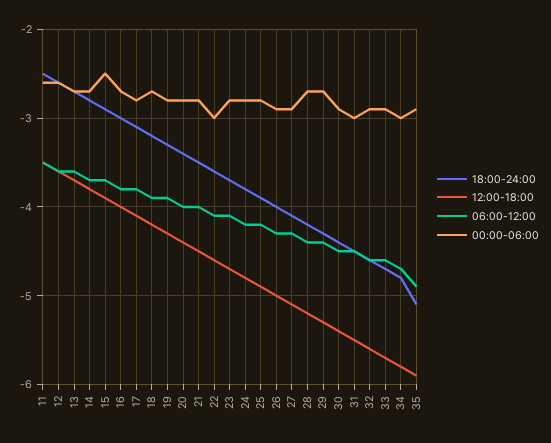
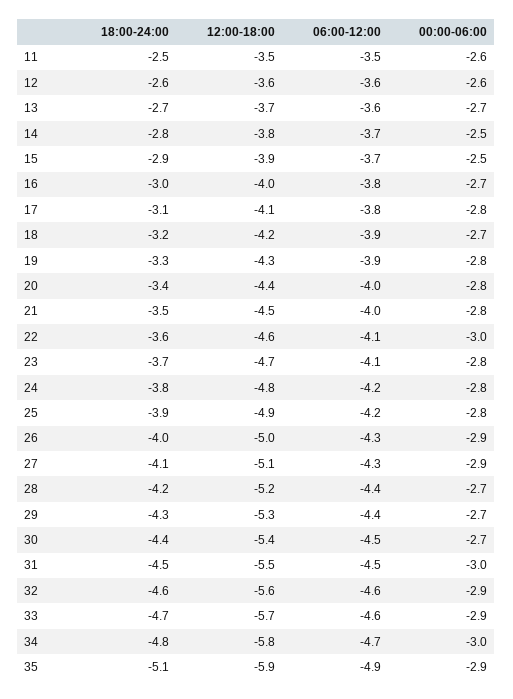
00:00-06:00, 14: -2.7 -> -2.5
00:00-06:00, 30: -2.9 -> -2.7

